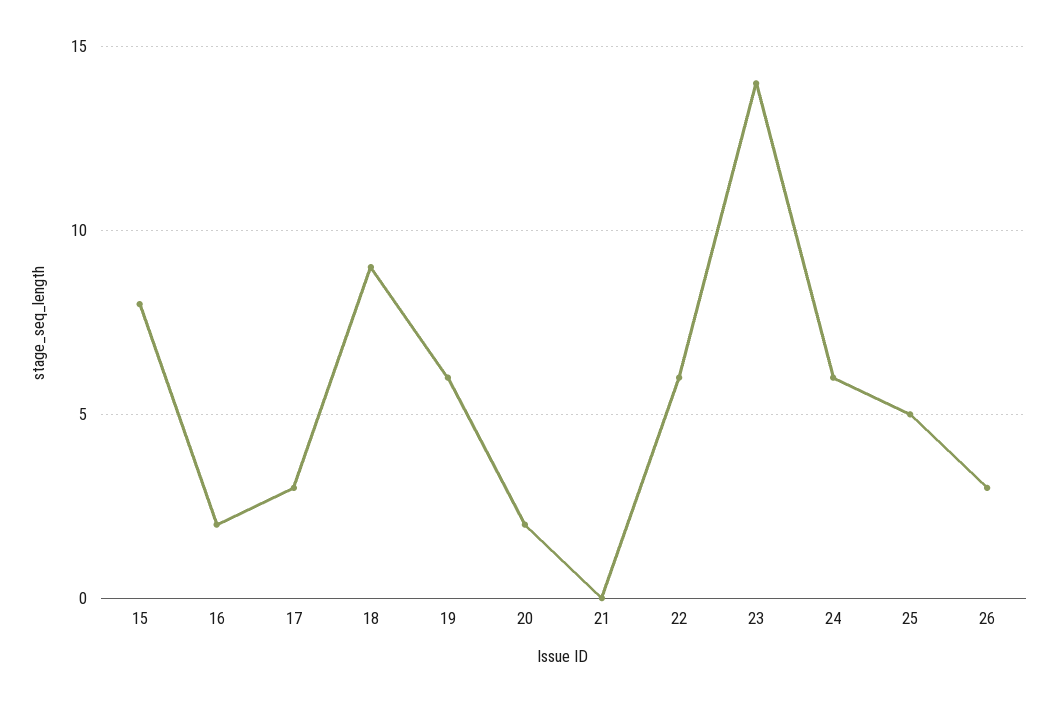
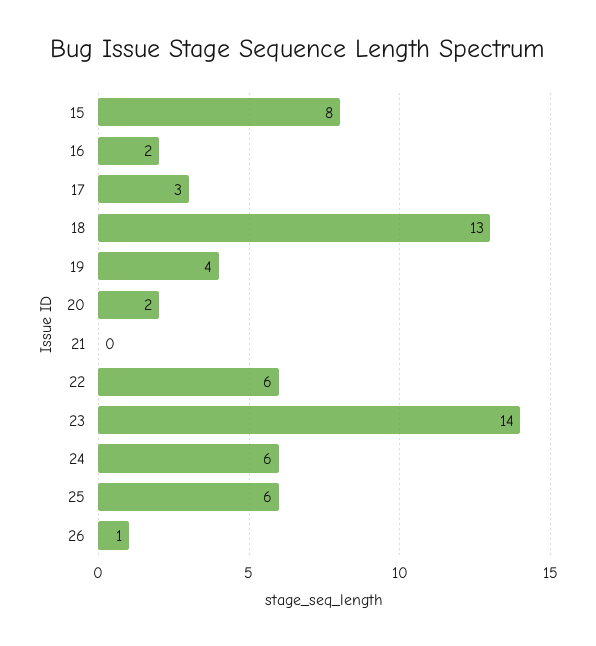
18: 9 -> 13
19: 6 -> 4
25: 5 -> 6
26: 3 -> 1

